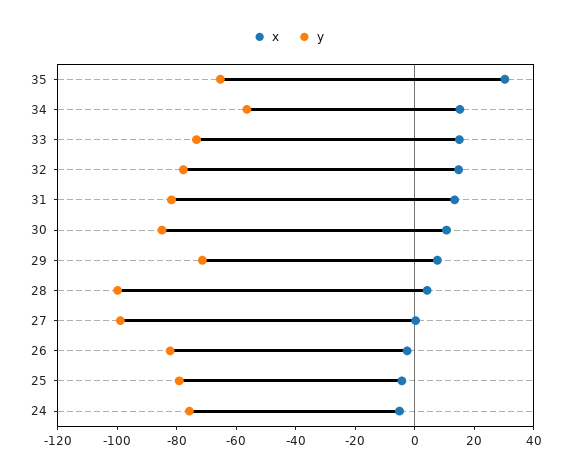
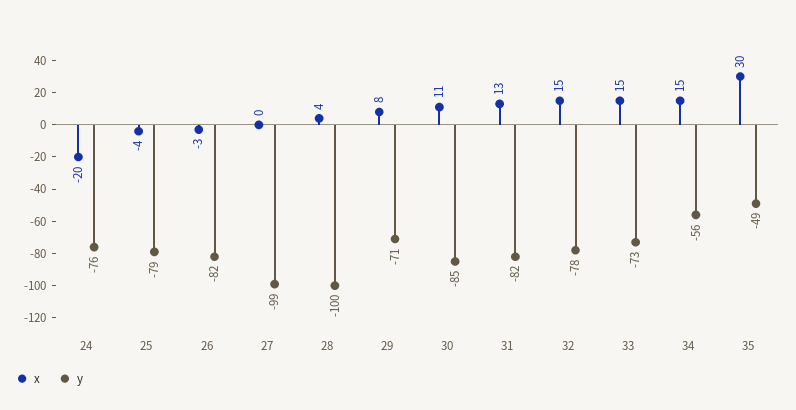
y, 35: -65 -> -49
x, 24: -5 -> -20

